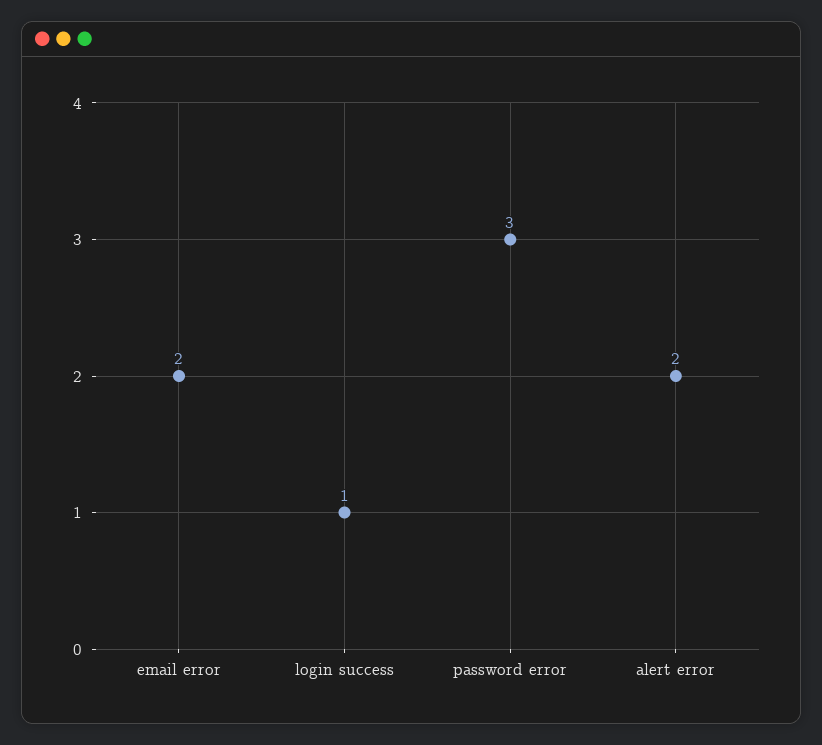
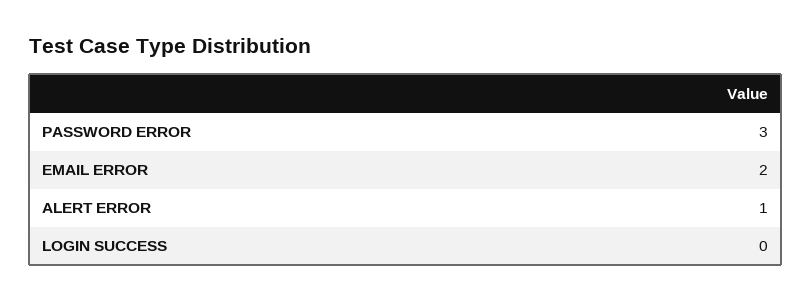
login success: 1 -> 0
alert error: 2 -> 1

